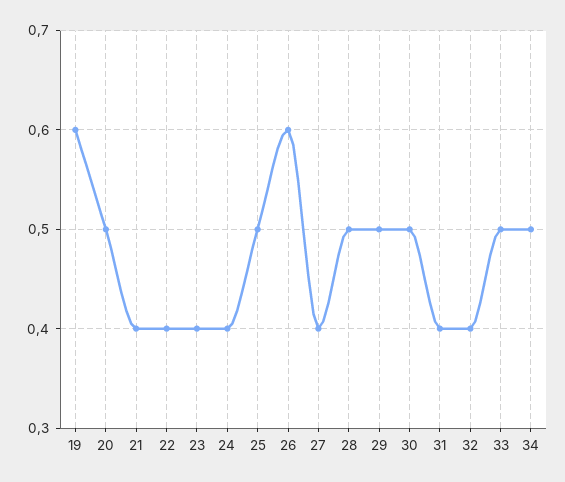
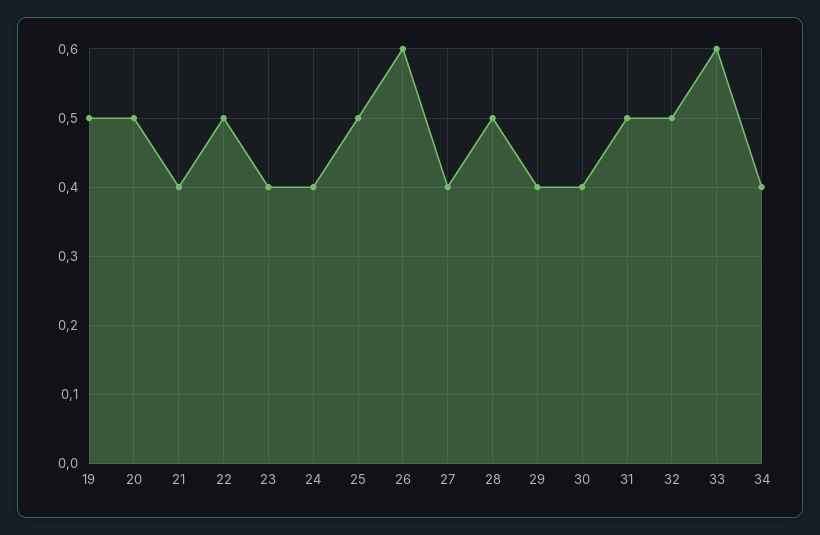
19: 0.6 -> 0.5
22: 0.4 -> 0.5
29: 0.5 -> 0.4
30: 0.5 -> 0.4
31: 0.4 -> 0.5
32: 0.4 -> 0.5
33: 0.5 -> 0.6
34: 0.5 -> 0.4

